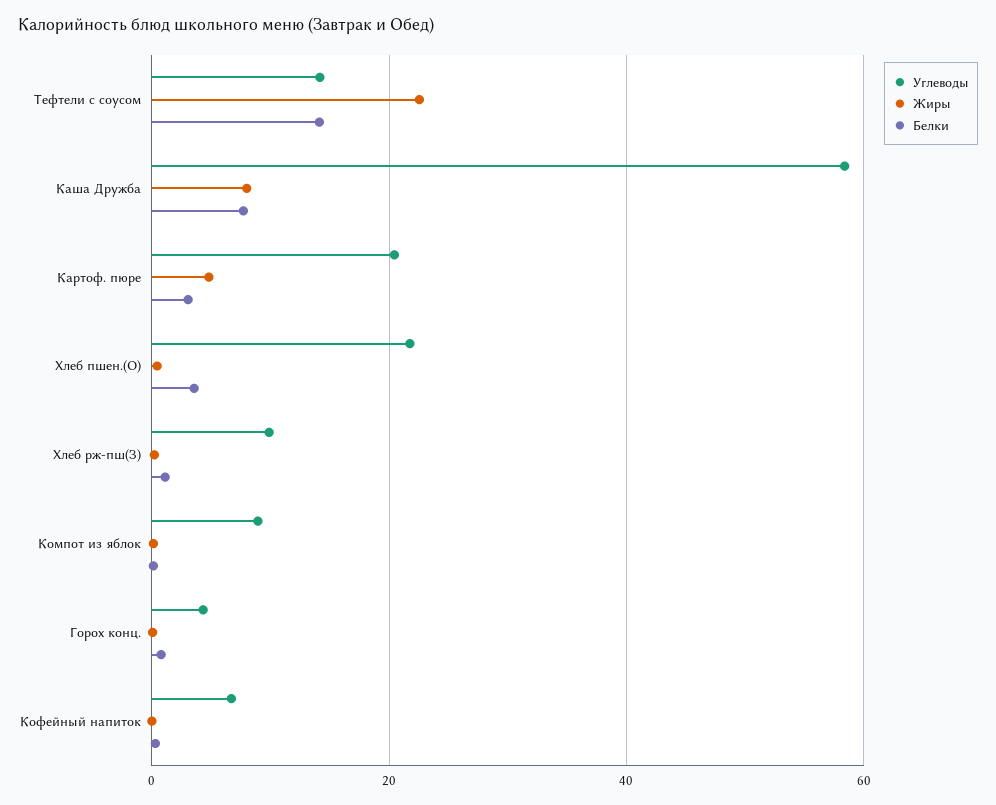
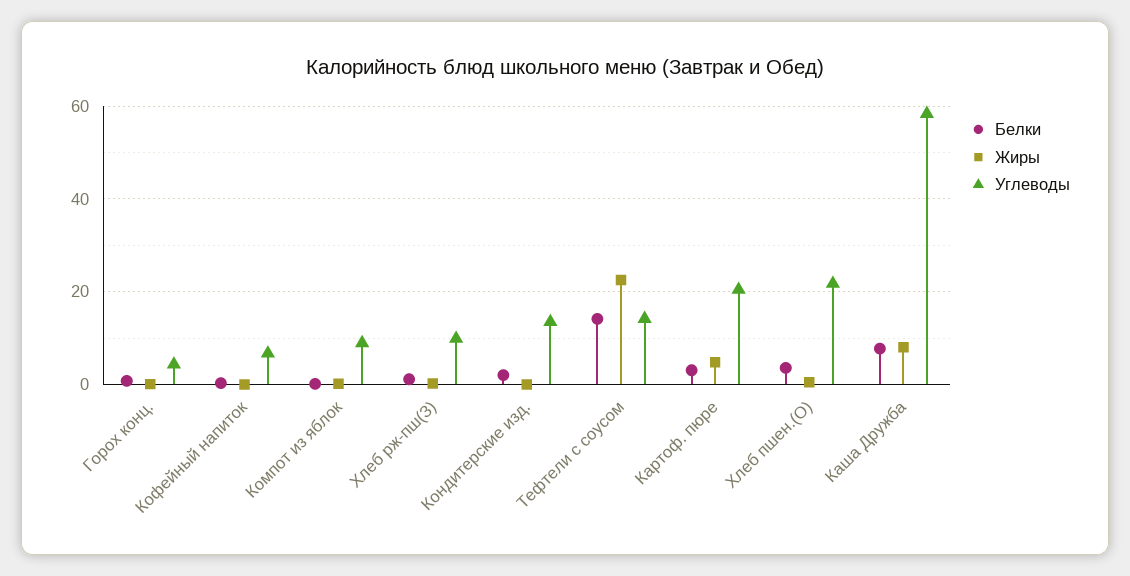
Белки, Кондитерские изд.: none -> 2
Жиры, Кондитерские изд.: none -> 0
Углеводы, Кондитерские изд.: none -> 14

